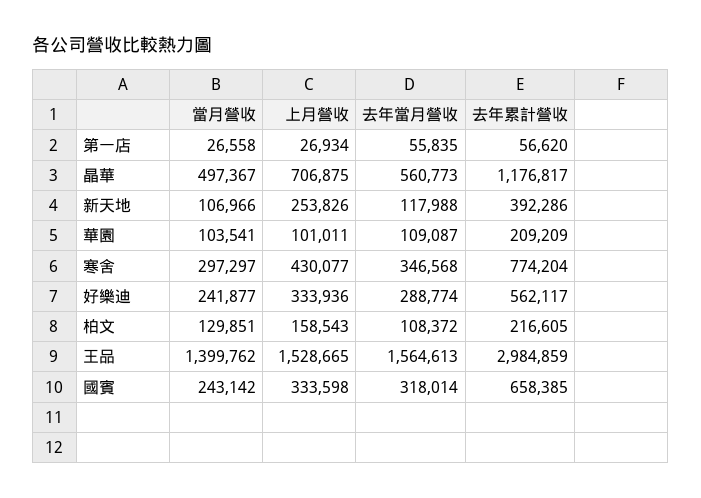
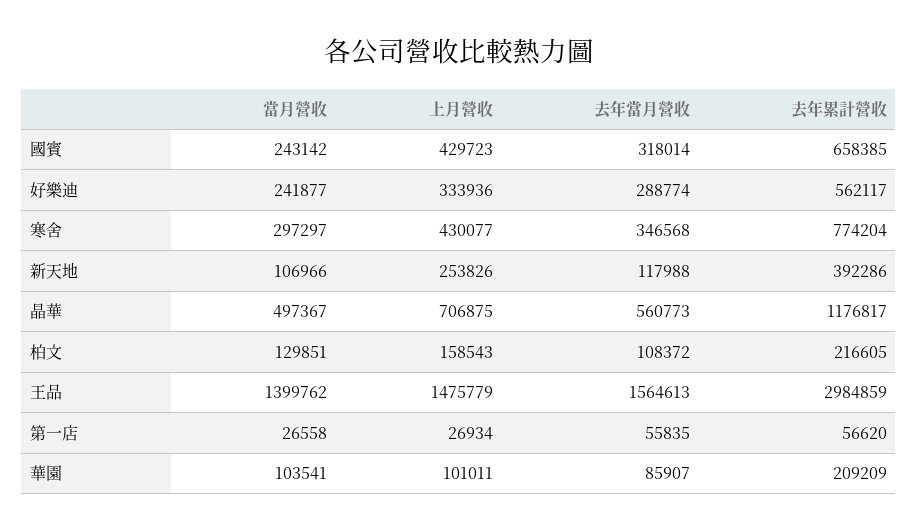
去年當月營收, 華園: 109087 -> 85907
上月營收, 王品: 1528665 -> 1475779
上月營收, 國賓: 333598 -> 429723

